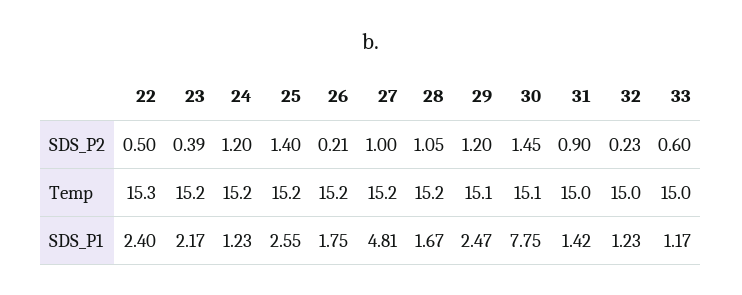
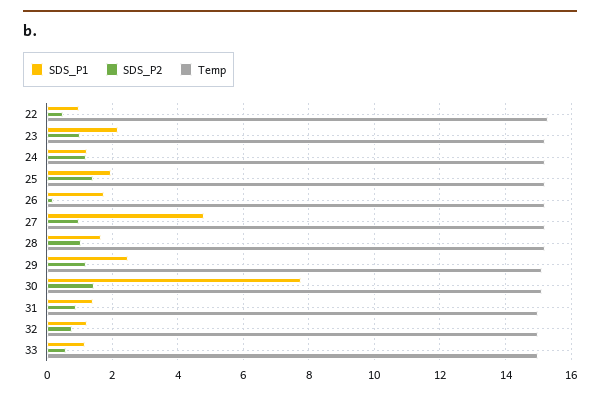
SDS_P2, 23: 0.39 -> 1
SDS_P2, 32: 0.23 -> 0.8
SDS_P1, 22: 2.4 -> 1
SDS_P1, 25: 2.55 -> 2

